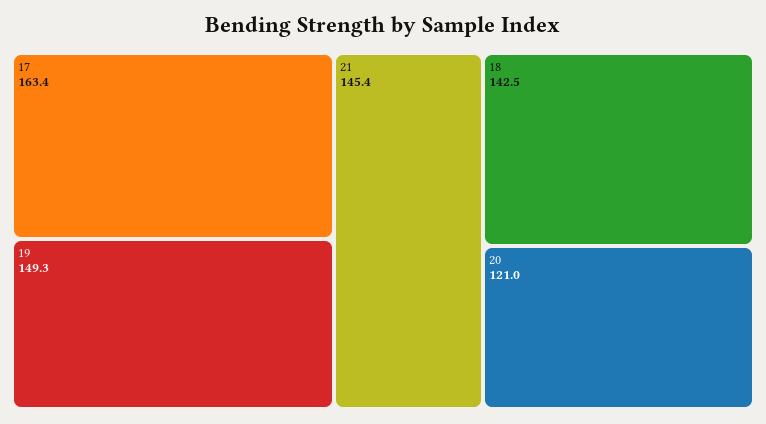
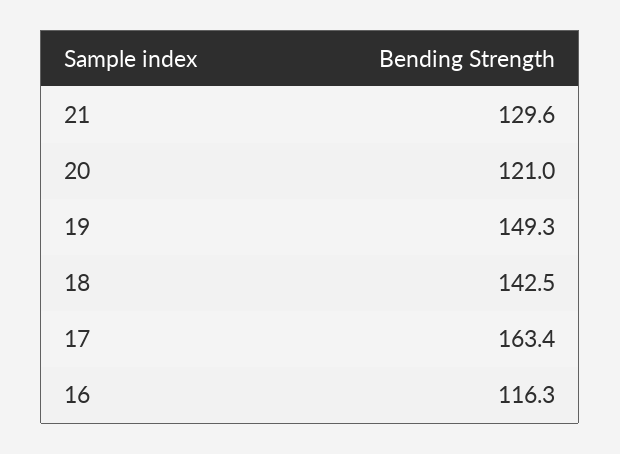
21: 145.4 -> 129.6
16: none -> 116.3

